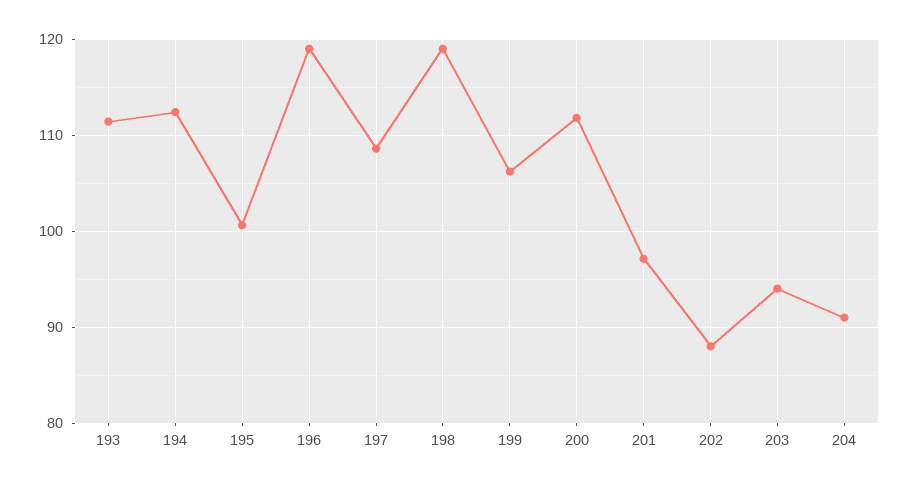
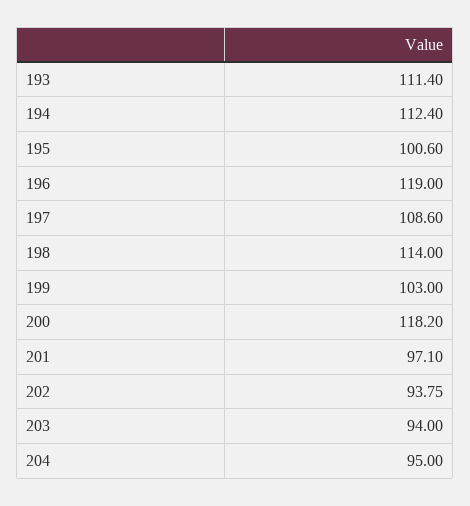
198: 119 -> 114
199: 106 -> 103
200: 112 -> 118.2
202: 88 -> 93.75
204: 91 -> 95

